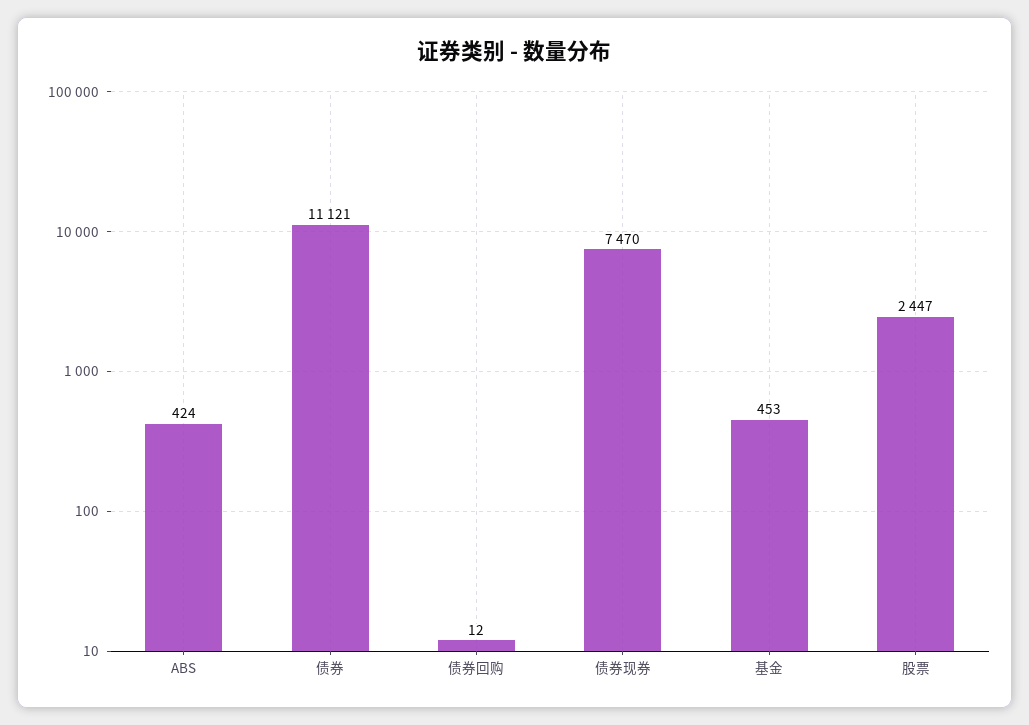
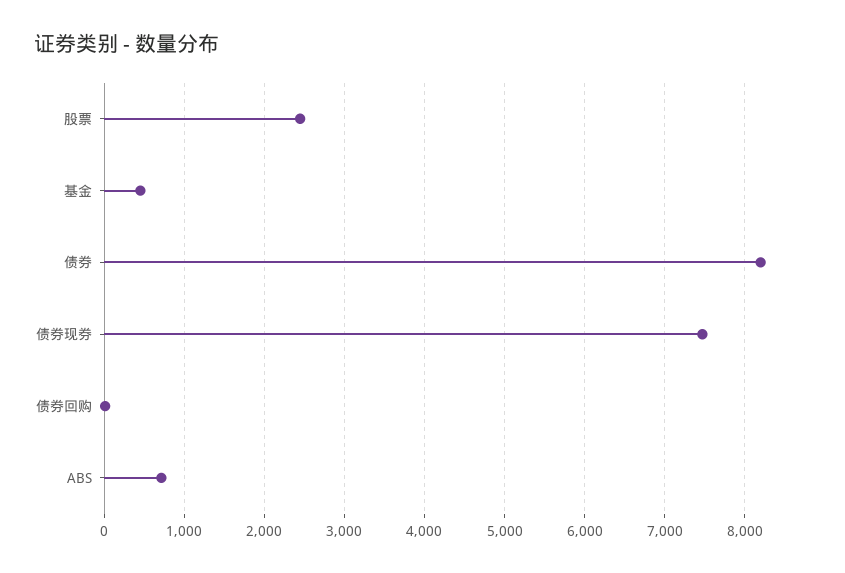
ABS: 424 -> 700
债券: 11121 -> 8200

